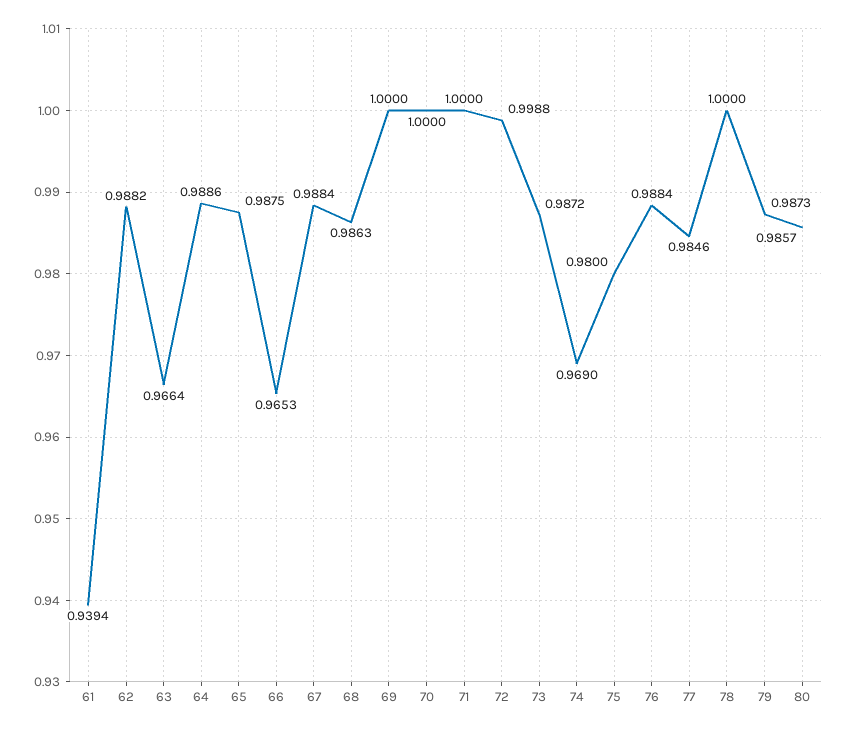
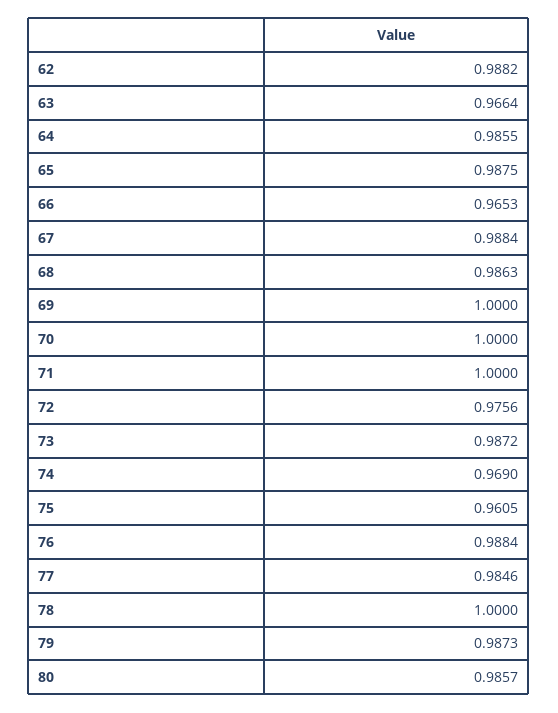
61: 0.9394 -> none
64: 0.9886 -> 0.9855
72: 0.9988 -> 0.9756
75: 0.98 -> 0.9605

